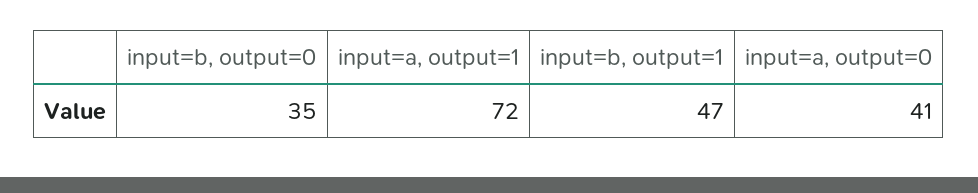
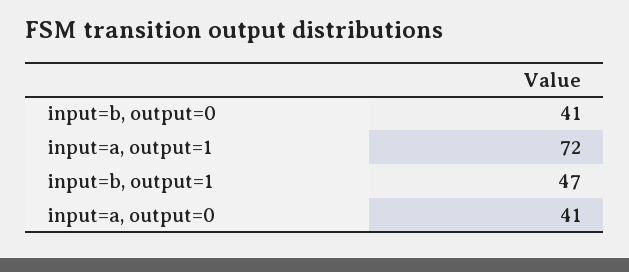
input=b, output=0: 35 -> 41

